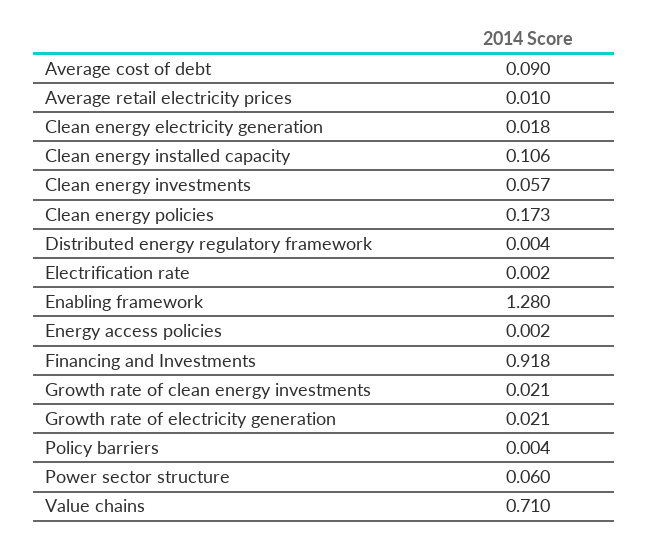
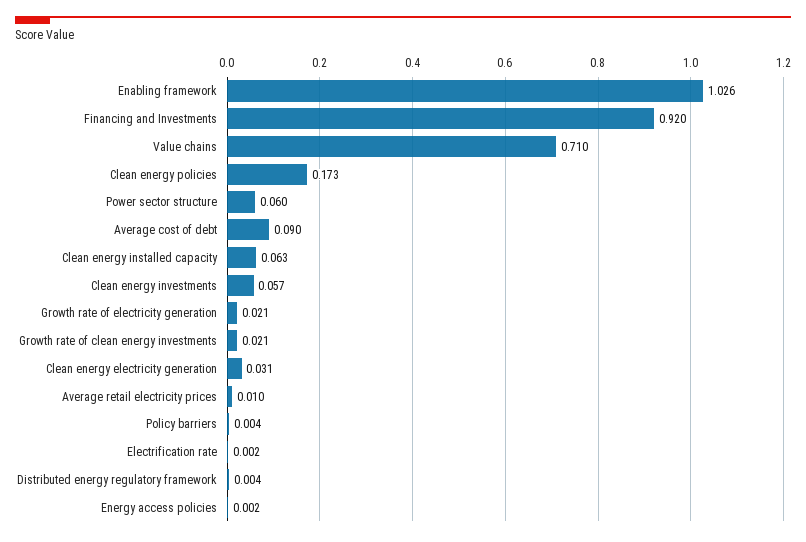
Clean energy electricity generation: 0.018 -> 0.031
Clean energy installed capacity: 0.106 -> 0.063
Enabling framework: 1.28 -> 1.026
Financing and Investments: 0.918 -> 0.92

